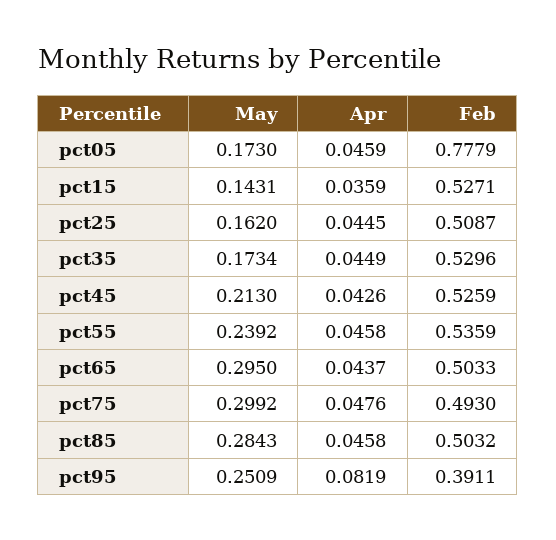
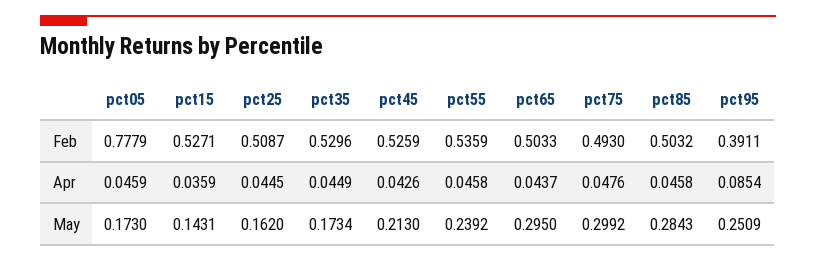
Apr, pct95: 0.0819 -> 0.0854

